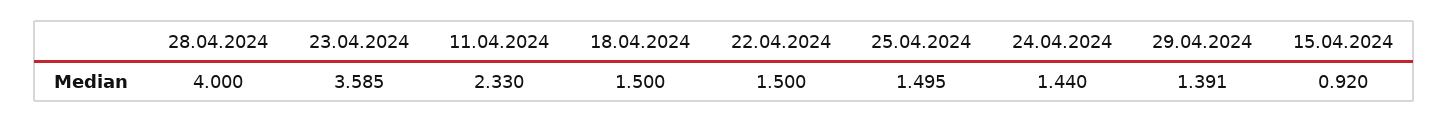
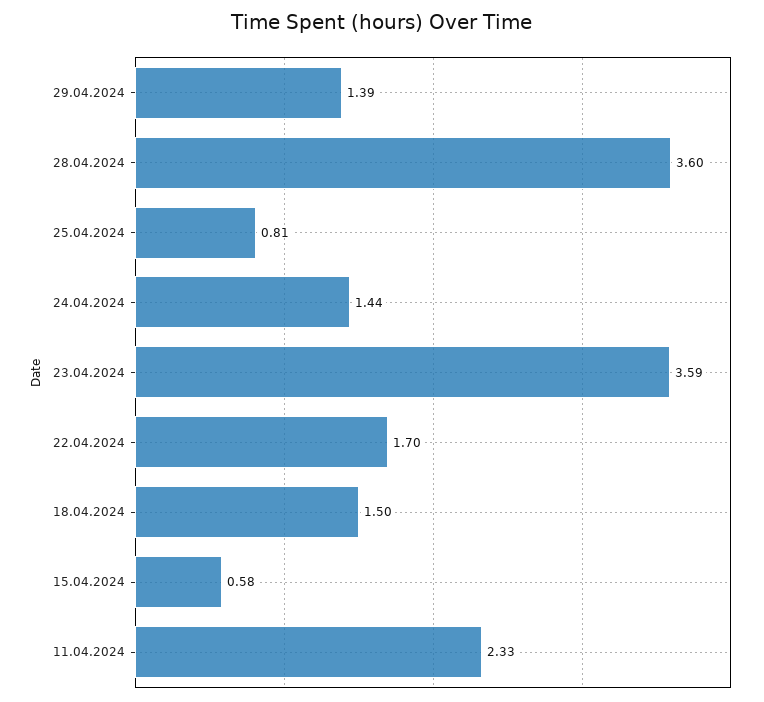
28.04.2024: 4 -> 3.6
22.04.2024: 1.5 -> 1.7
25.04.2024: 1.495 -> 0.81
15.04.2024: 0.92 -> 0.58

